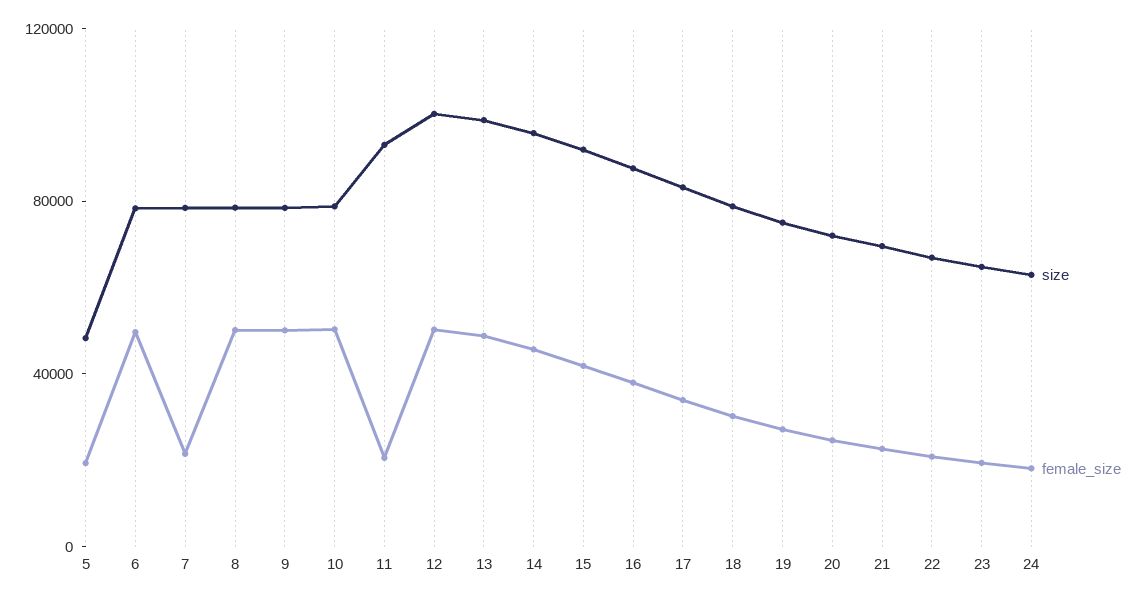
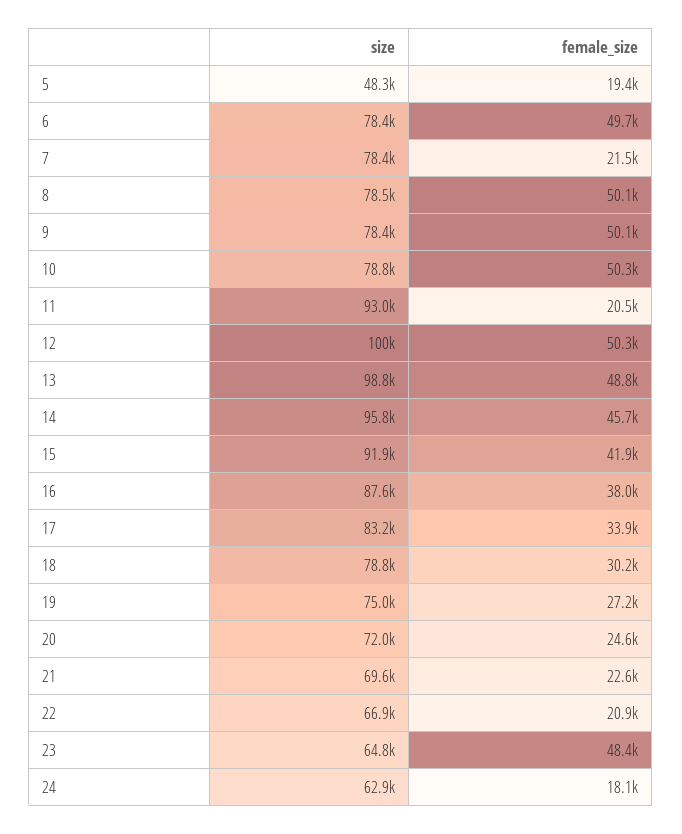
female_size, 23: 20000 -> 48400

